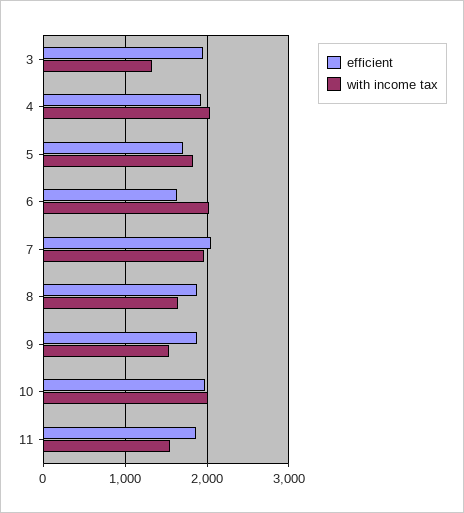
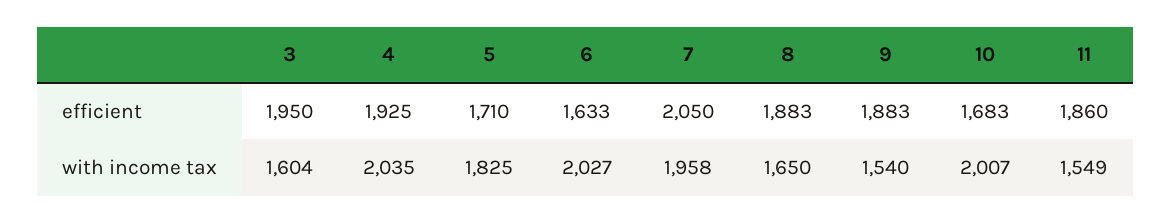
with income tax, 3: 1300 -> 1604
efficient, 10: 2000 -> 1683

